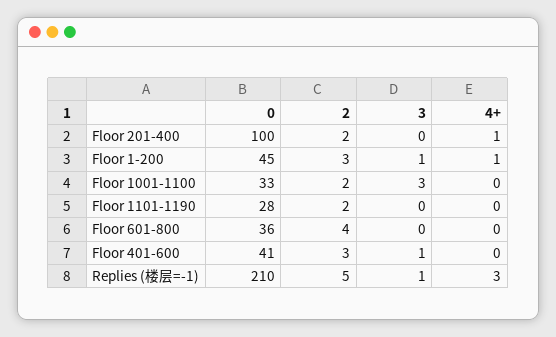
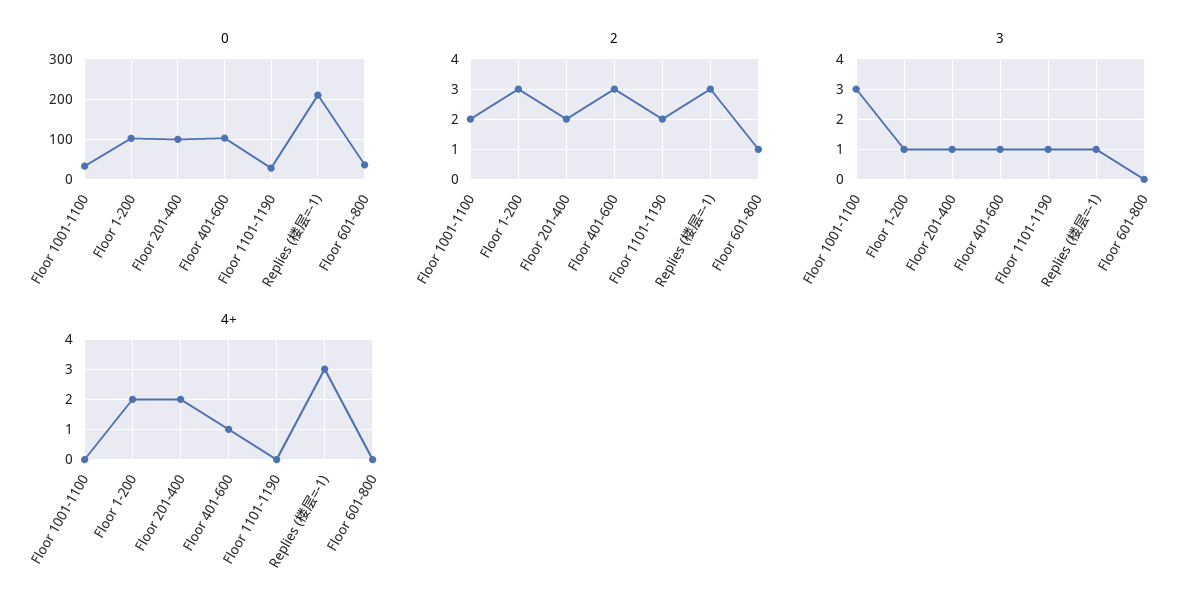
3, Floor 201-400: 0 -> 1
4+, Floor 201-400: 1 -> 2
0, Floor 1-200: 45 -> 100
4+, Floor 1-200: 1 -> 2
3, Floor 1101-1190: 0 -> 1
2, Floor 601-800: 4 -> 1
0, Floor 401-600: 41 -> 100
4+, Floor 401-600: 0 -> 1
2, Replies (楼层=-1): 5 -> 3

